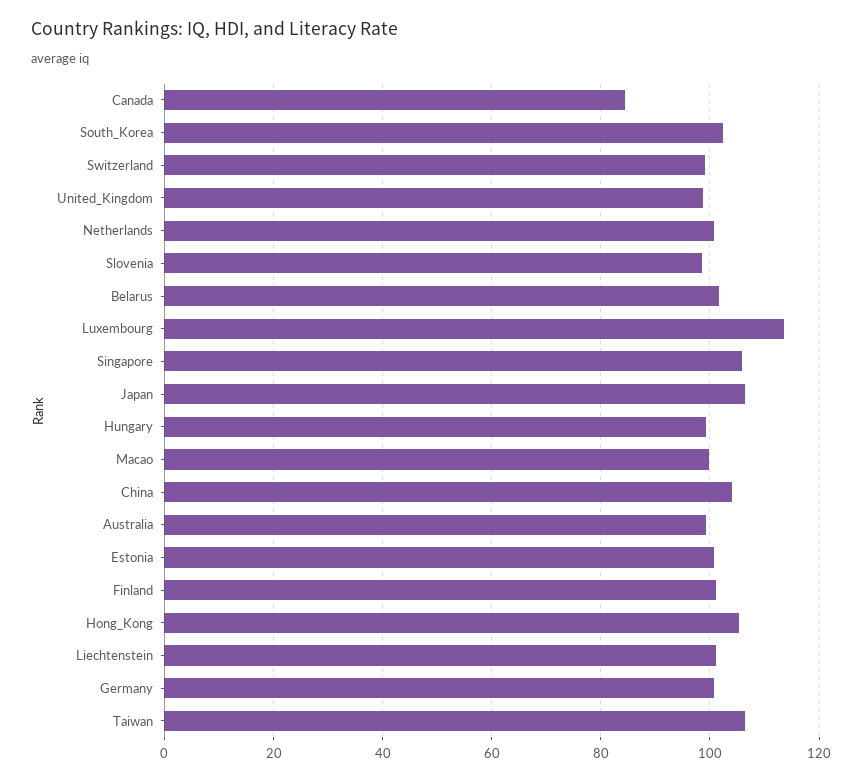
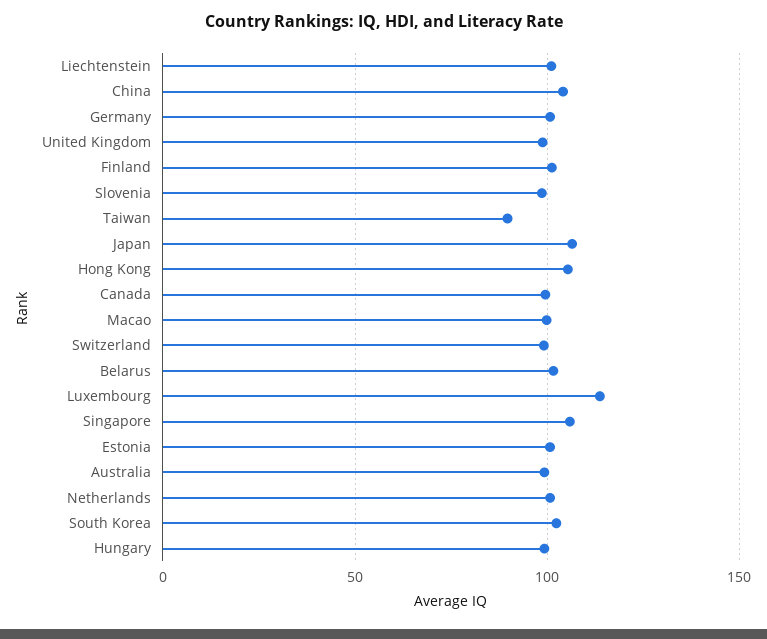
Canada: 84 -> 100
Taiwan: 106 -> 90

